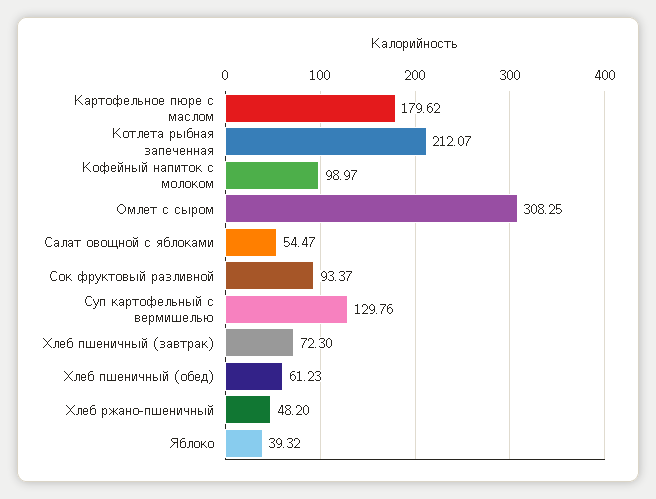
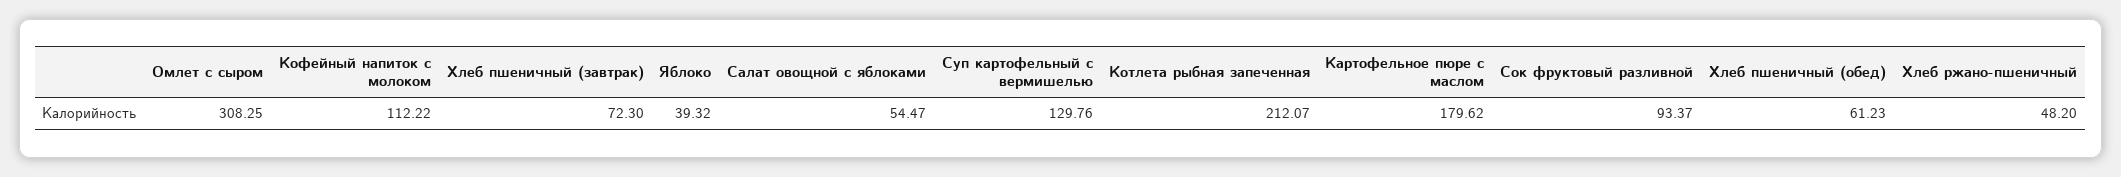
Кофейный напиток с молоком: 98.97 -> 112.22

